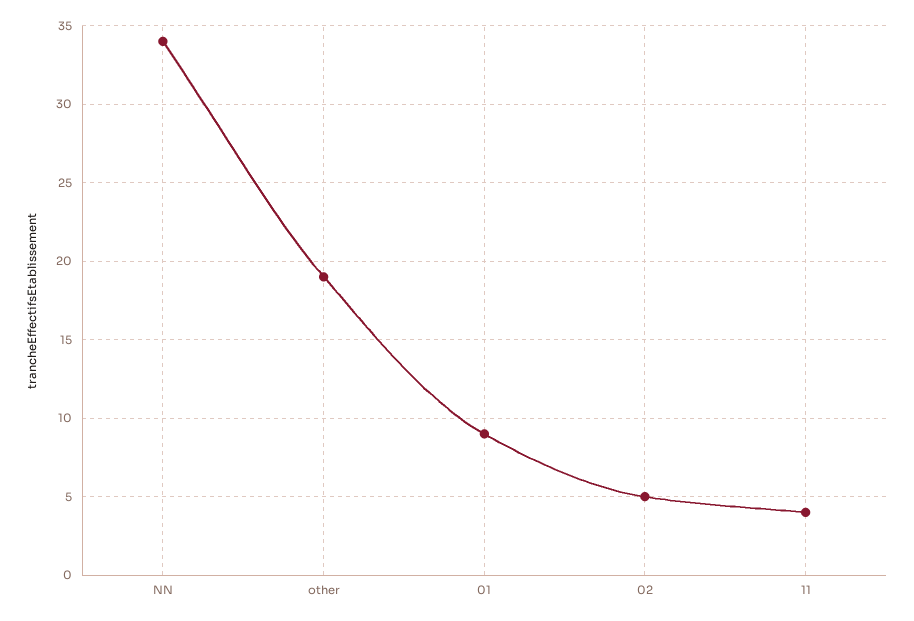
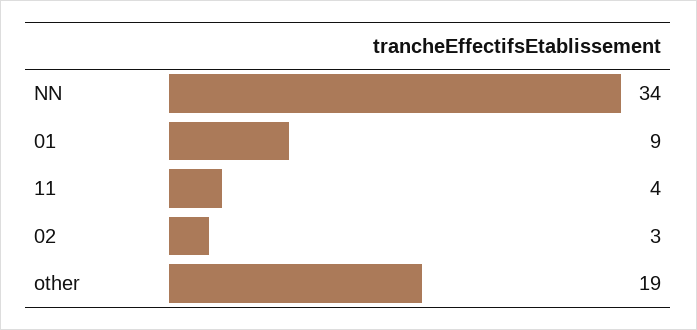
02: 5 -> 3

